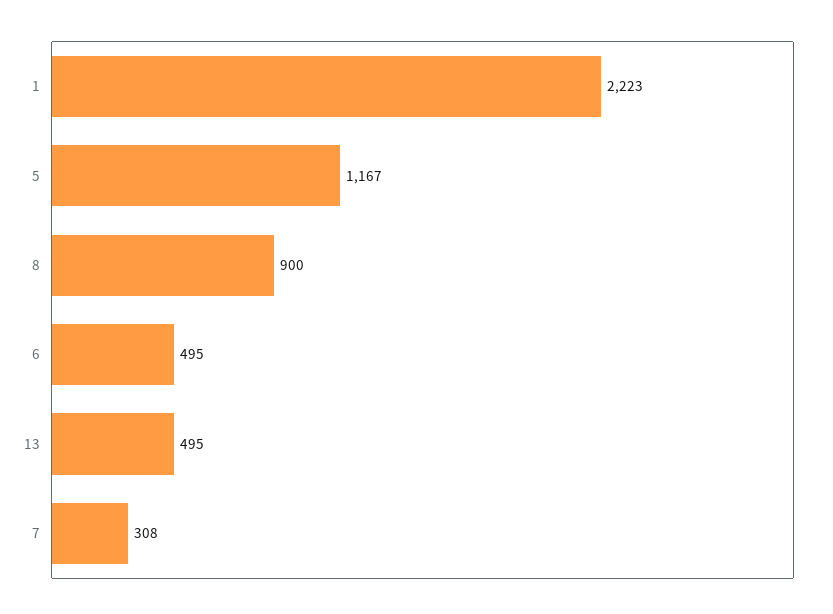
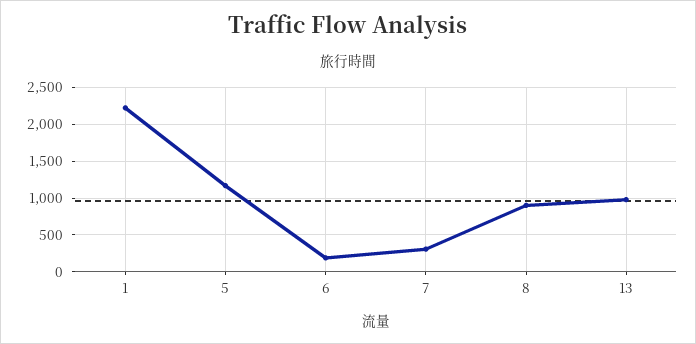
6: 495 -> 200
13: 495 -> 1000

